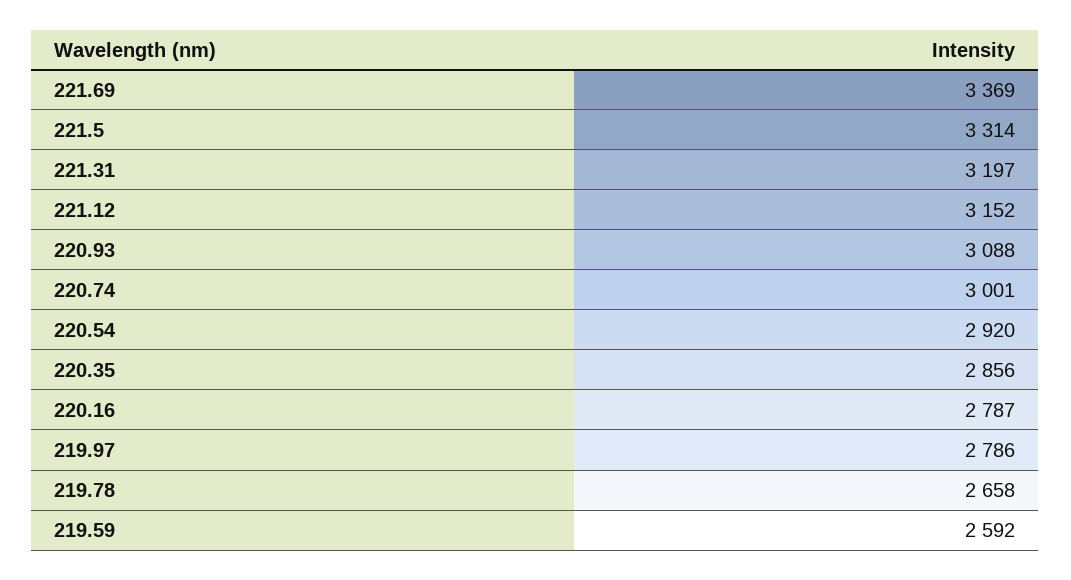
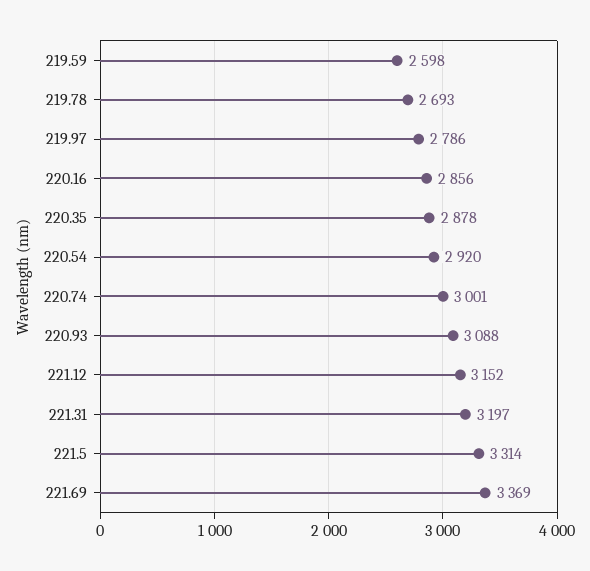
220.35: 2856 -> 2878
220.16: 2787 -> 2856
219.78: 2658 -> 2693
219.59: 2592 -> 2598

